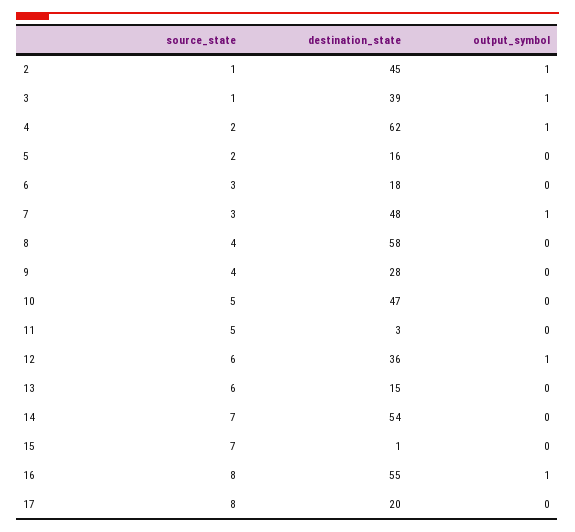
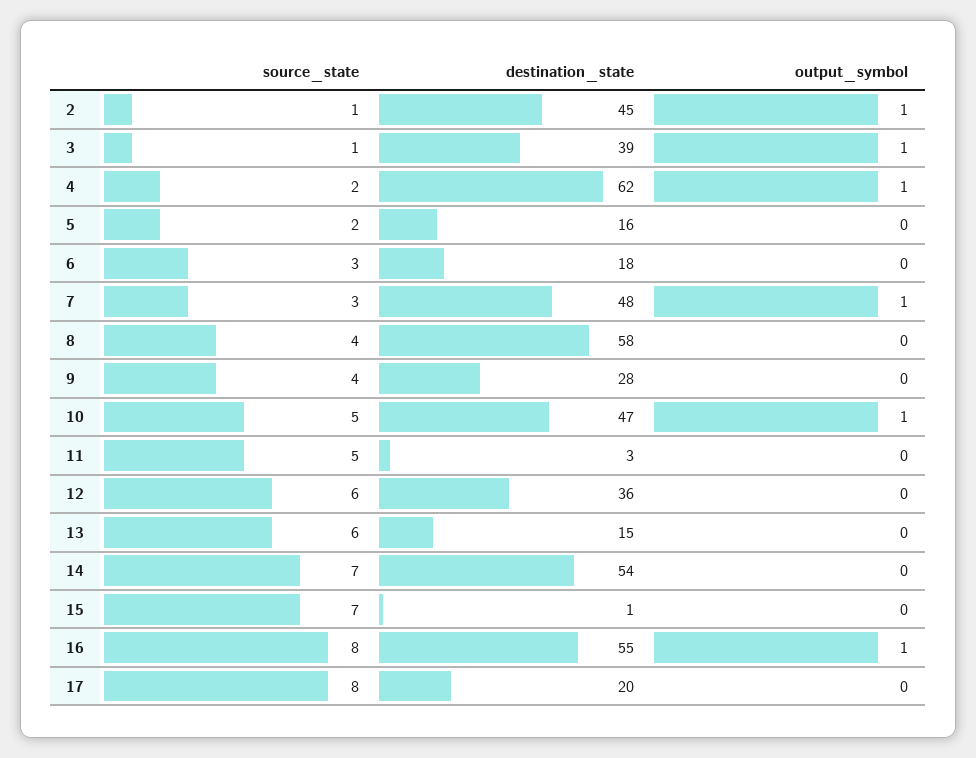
output_symbol, 10: 0 -> 1
output_symbol, 12: 1 -> 0

